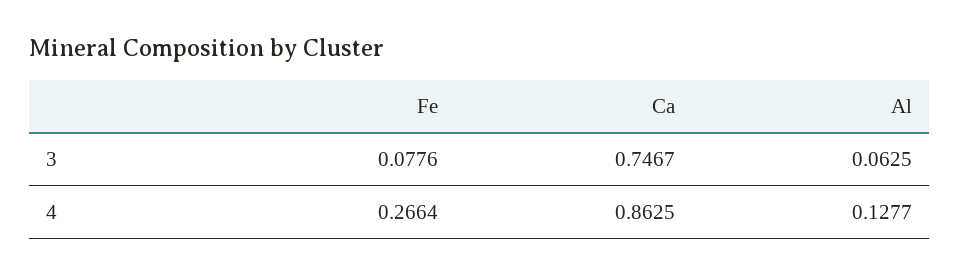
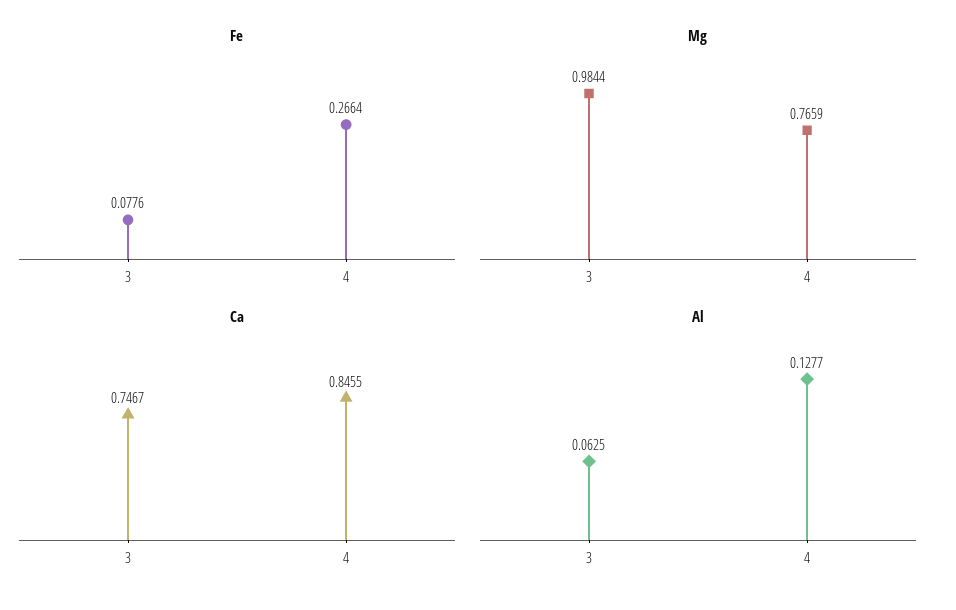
Ca, 4: 0.8625 -> 0.8455
Mg, 3: none -> 0.9844
Mg, 4: none -> 0.7659

